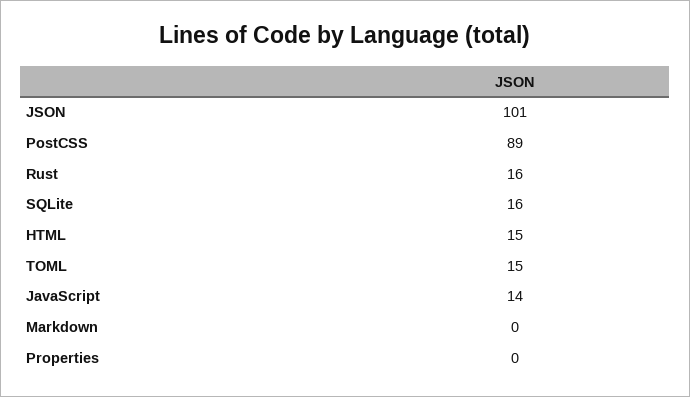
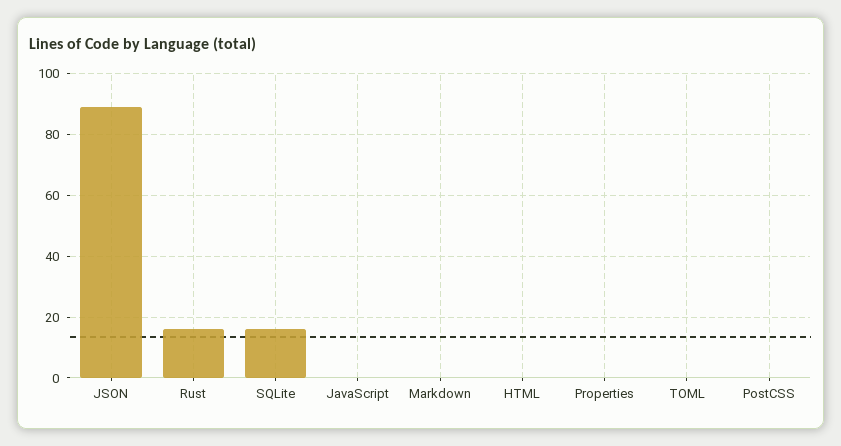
JSON: 101 -> 90
PostCSS: 89 -> 0
HTML: 15 -> 0
TOML: 15 -> 0
JavaScript: 14 -> 0

